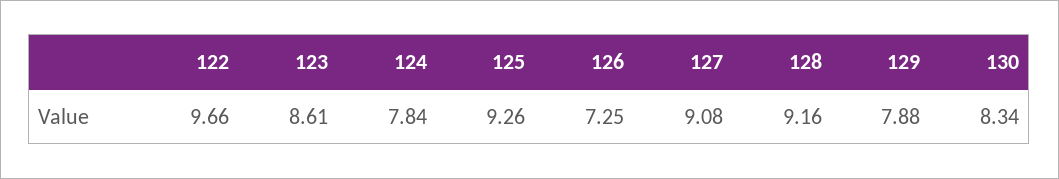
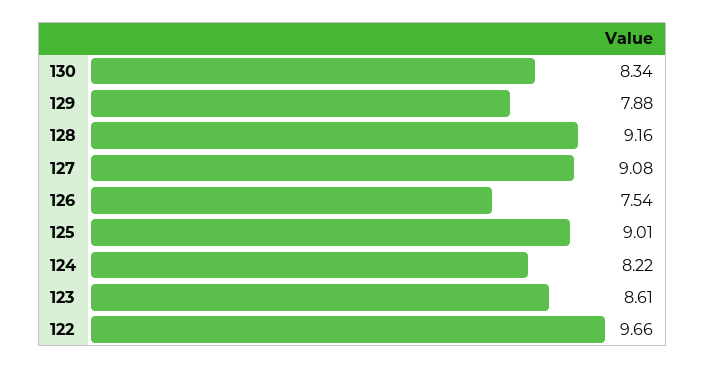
124: 7.84 -> 8.22
125: 9.26 -> 9.01
126: 7.25 -> 7.54

